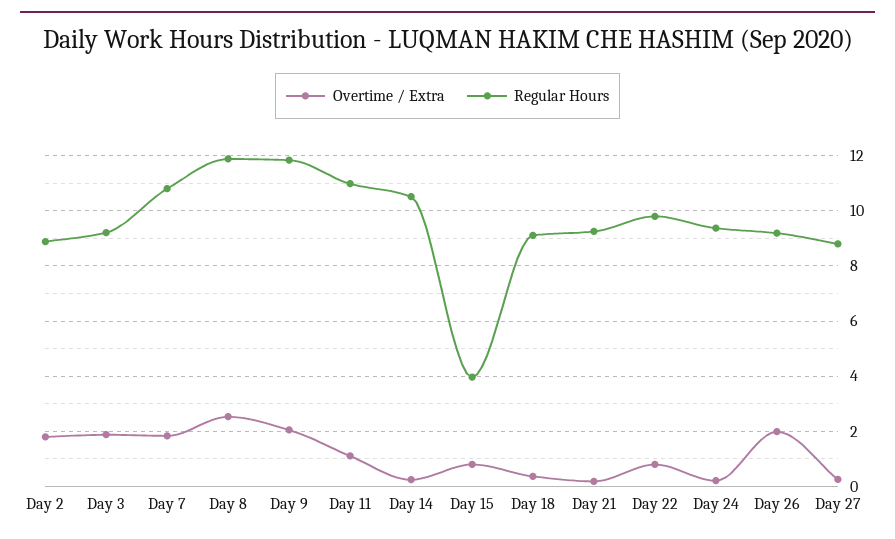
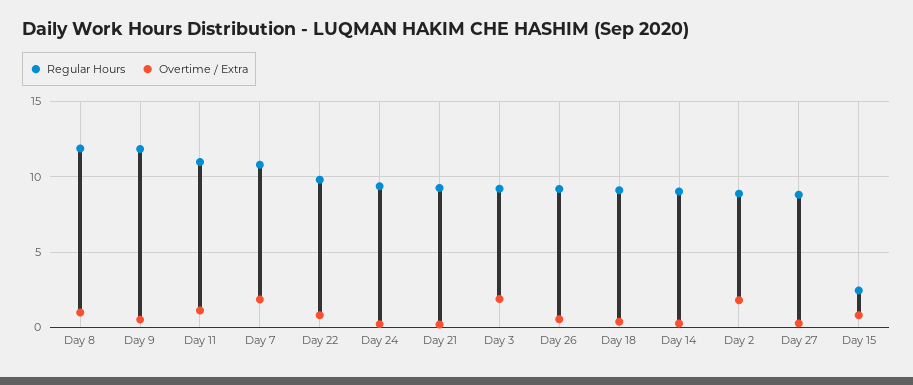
Overtime / Extra, Day 8: 2.5 -> 1
Overtime / Extra, Day 9: 2 -> 0.5
Regular Hours, Day 14: 10.5 -> 9
Regular Hours, Day 15: 4 -> 2.5
Overtime / Extra, Day 26: 2 -> 0.5

